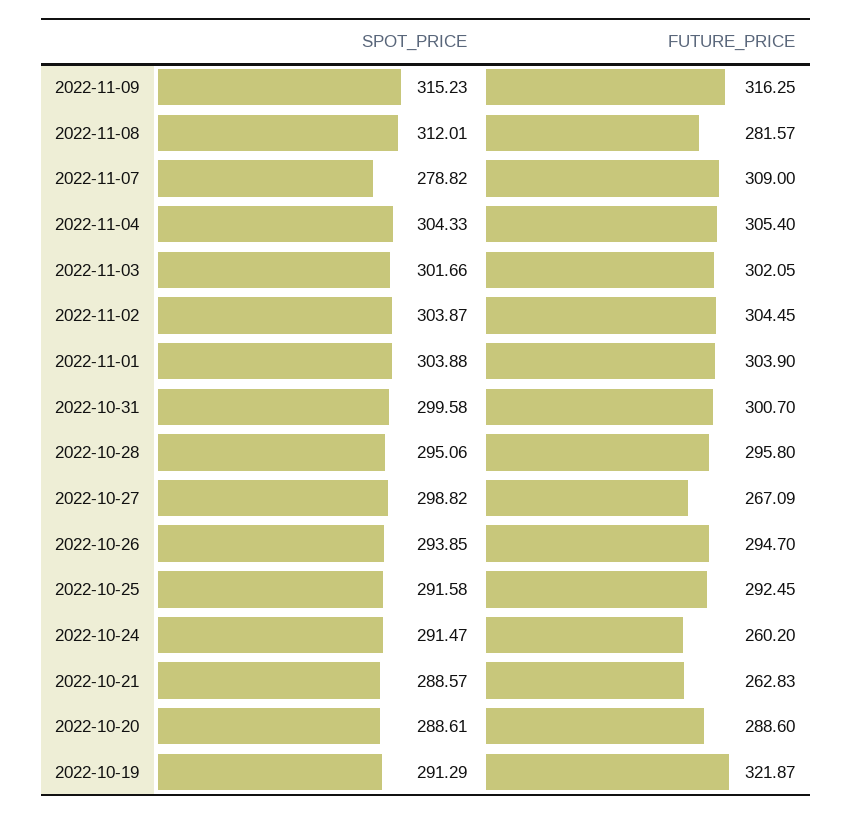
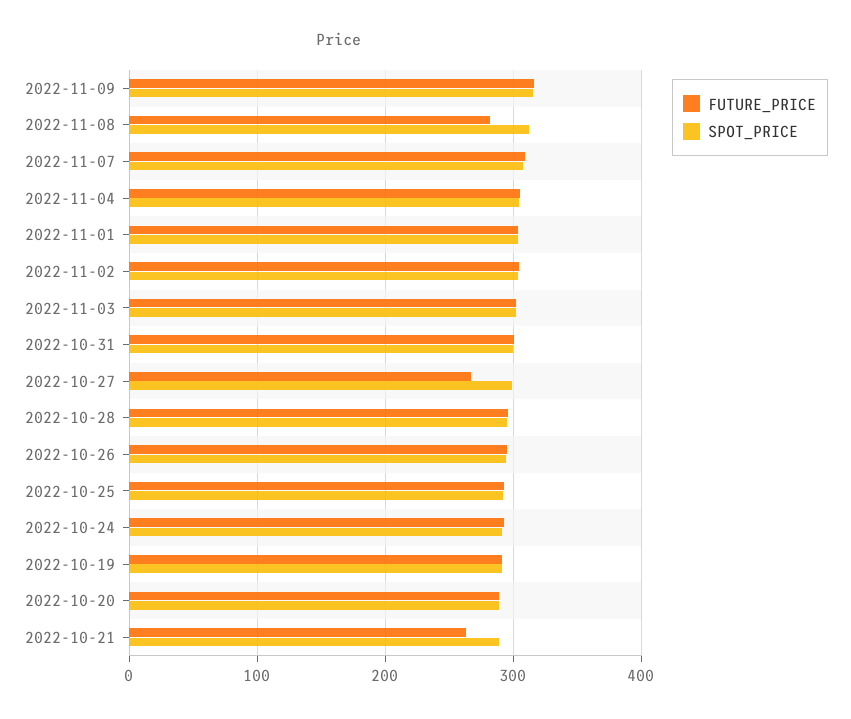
SPOT_PRICE, 2022-11-07: 278.82 -> 310
FUTURE_PRICE, 2022-10-24: 260.2 -> 290
FUTURE_PRICE, 2022-10-19: 321.87 -> 290

